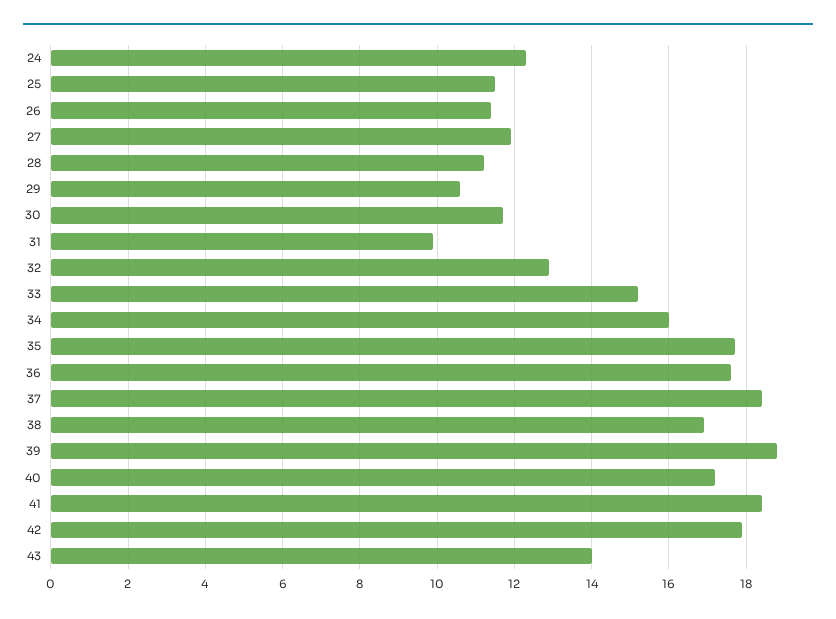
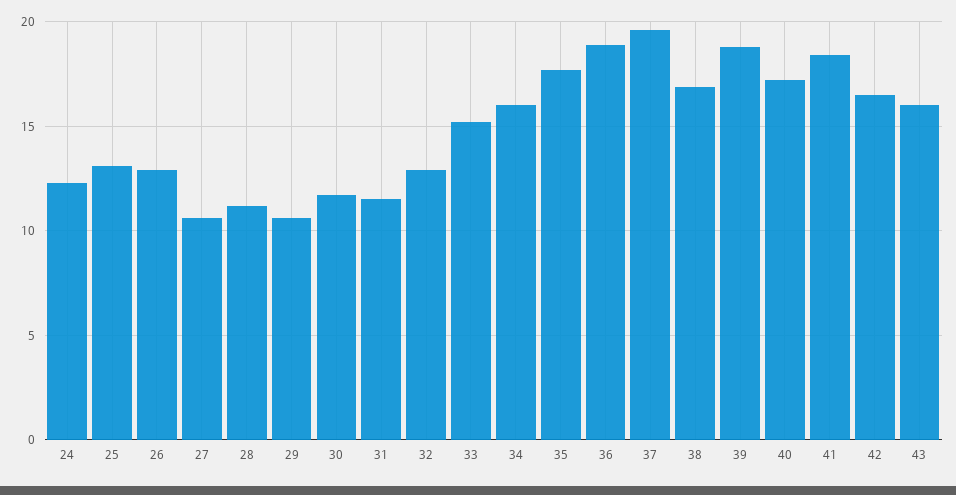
25: 11.5 -> 13
26: 11.5 -> 13
27: 12 -> 10.5
31: 10 -> 11.5
36: 17.5 -> 19
37: 18.5 -> 19.5
42: 18 -> 16.5
43: 14 -> 16

